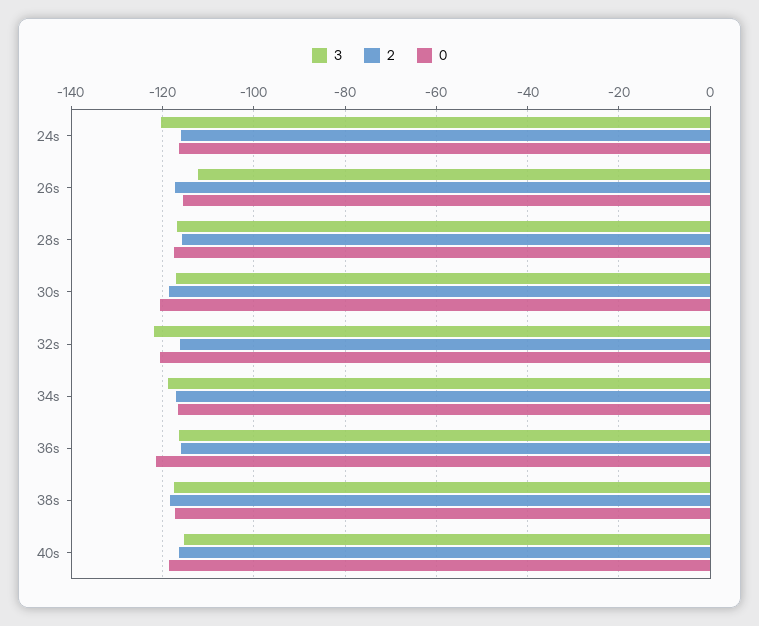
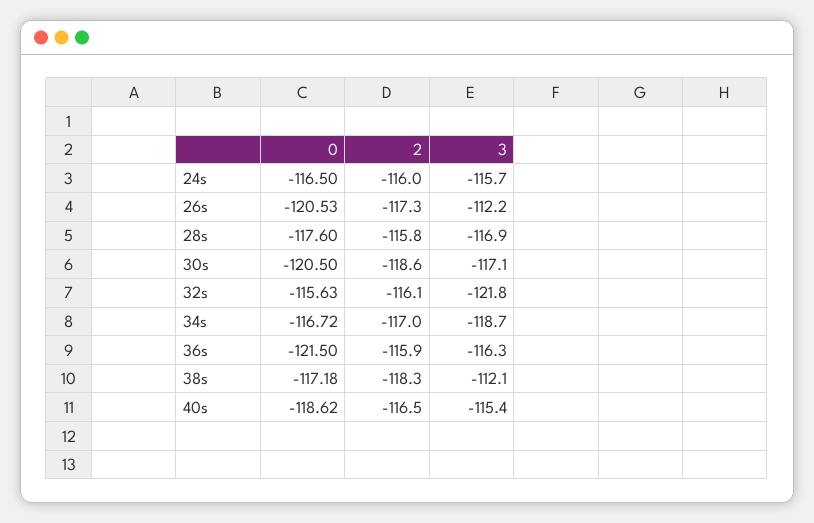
3, 24s: -120 -> -115.7
0, 26s: -116 -> -120.53
0, 32s: -120 -> -115.63
3, 38s: -118 -> -112.1

